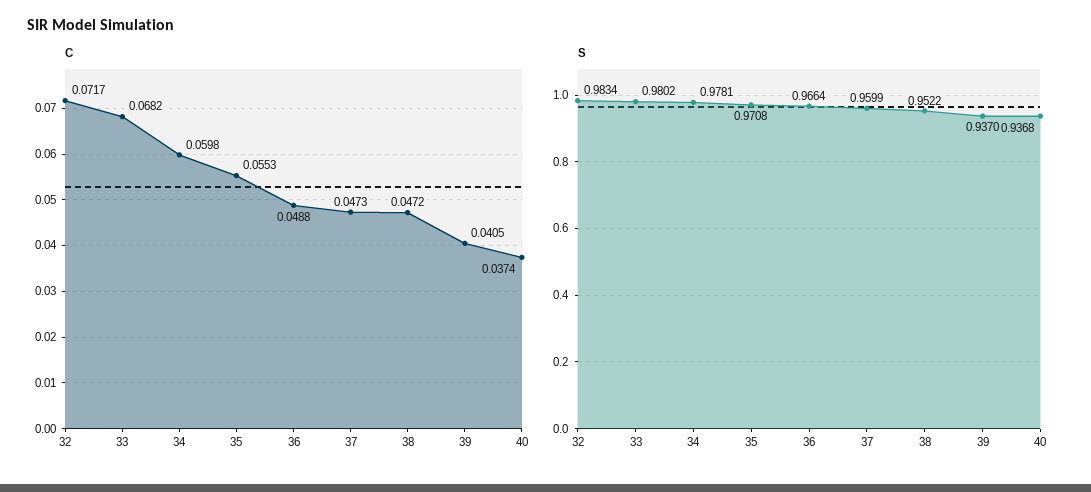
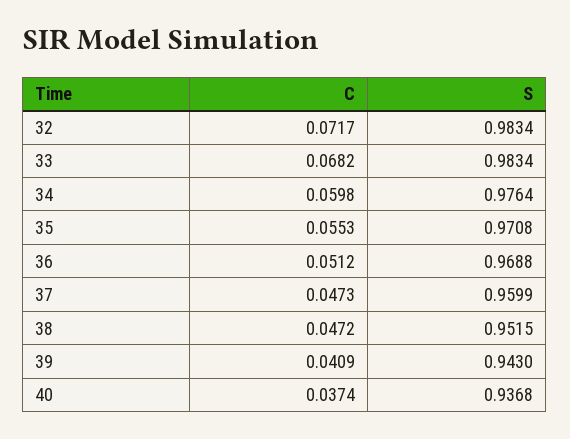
C, 36: 0.0488 -> 0.0512
C, 39: 0.0405 -> 0.0409
S, 33: 0.9802 -> 0.9834
S, 34: 0.9781 -> 0.9764
S, 36: 0.9664 -> 0.9688
S, 38: 0.9522 -> 0.9515
S, 39: 0.937 -> 0.943

